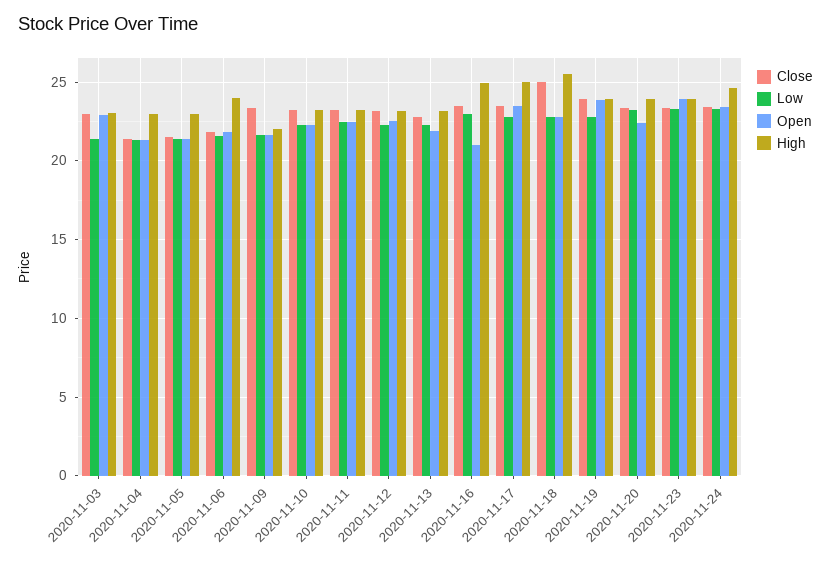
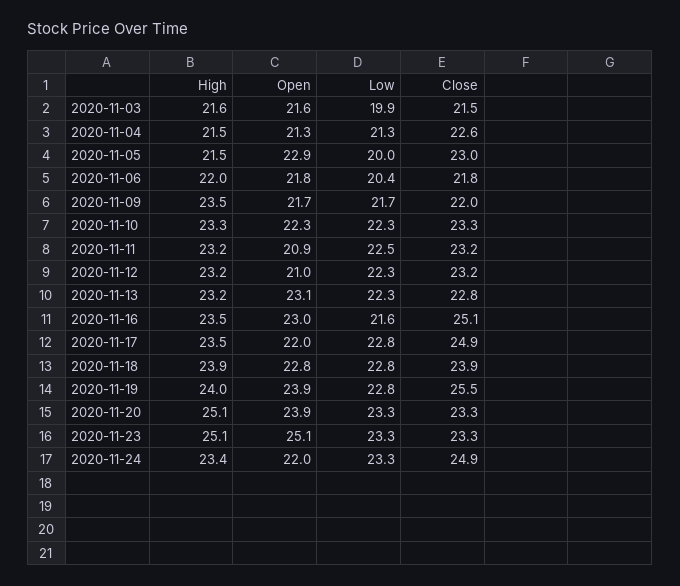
Close, 2020-11-03: 23 -> 21.5
Low, 2020-11-03: 21.5 -> 19.9
Open, 2020-11-03: 23 -> 21.6
High, 2020-11-03: 23 -> 21.6
Close, 2020-11-04: 21.5 -> 22.6
High, 2020-11-04: 23 -> 21.5
Close, 2020-11-05: 21.5 -> 23
Low, 2020-11-05: 21.5 -> 20
Open, 2020-11-05: 21.5 -> 22.9
High, 2020-11-05: 23 -> 21.5
Low, 2020-11-06: 21.5 -> 20.4
High, 2020-11-06: 24 -> 22
Close, 2020-11-09: 23.5 -> 22
High, 2020-11-09: 22 -> 23.5
Open, 2020-11-11: 22.5 -> 20.9
Open, 2020-11-12: 22.5 -> 21
Open, 2020-11-13: 22 -> 23.1
Close, 2020-11-16: 23.5 -> 25.1
Low, 2020-11-16: 23 -> 21.6
Open, 2020-11-16: 21 -> 23
High, 2020-11-16: 25 -> 23.5
Close, 2020-11-17: 23.5 -> 24.9
Open, 2020-11-17: 23.5 -> 22
High, 2020-11-17: 25 -> 23.5
Close, 2020-11-18: 25 -> 23.9
High, 2020-11-18: 25.5 -> 23.9
Close, 2020-11-19: 24 -> 25.5
Open, 2020-11-20: 22.5 -> 23.9
High, 2020-11-20: 24 -> 25.1
Open, 2020-11-23: 24 -> 25.1
High, 2020-11-23: 24 -> 25.1
Close, 2020-11-24: 23.5 -> 24.9
Open, 2020-11-24: 23.5 -> 22
High, 2020-11-24: 24.5 -> 23.4

